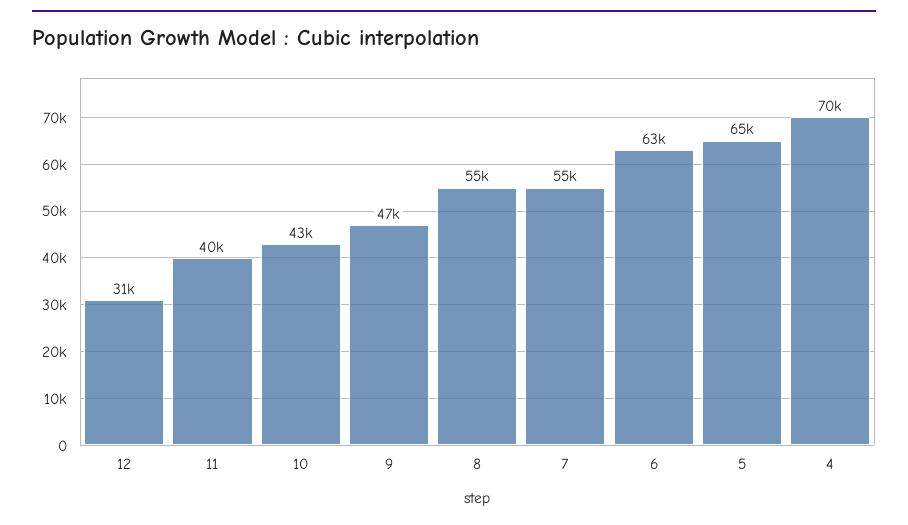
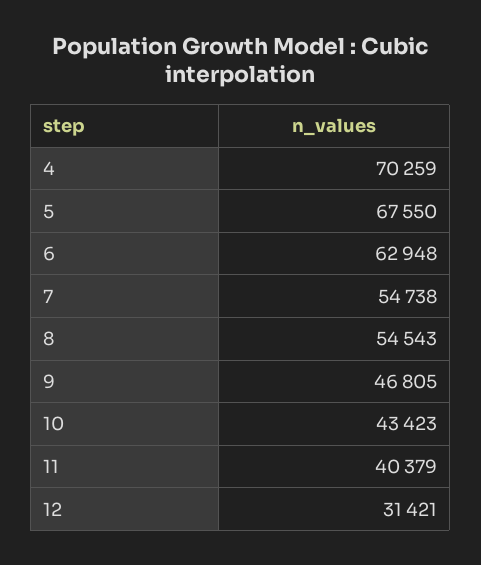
5: 65000 -> 67550

